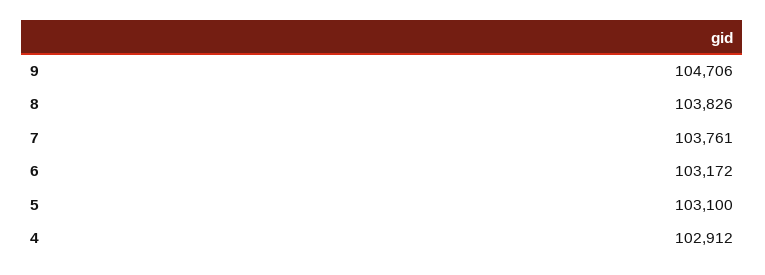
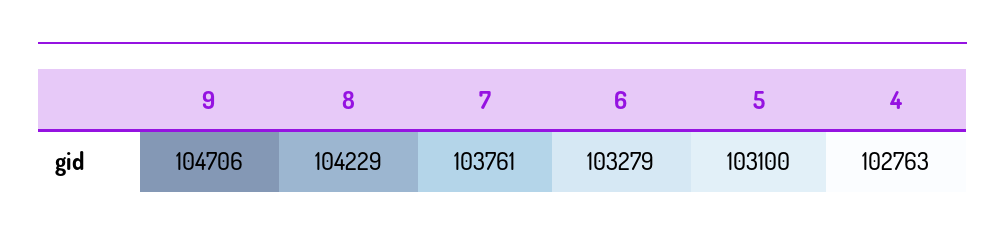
8: 103826 -> 104229
6: 103172 -> 103279
4: 102912 -> 102763

